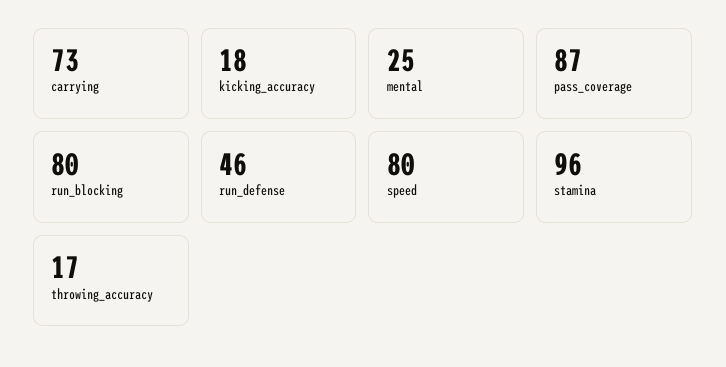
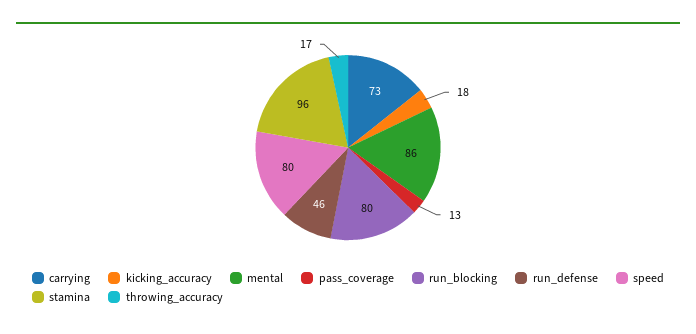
mental: 25 -> 86
pass_coverage: 87 -> 13

